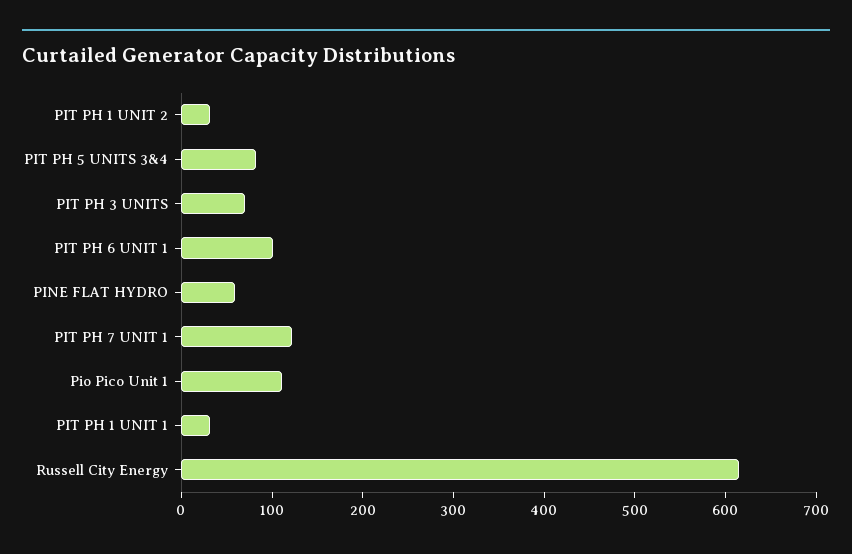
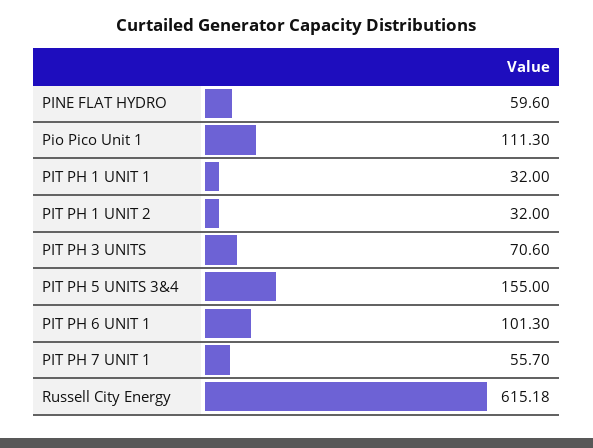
PIT PH 5 UNITS 3&4: 80 -> 155
PIT PH 7 UNIT 1: 120 -> 55.7

